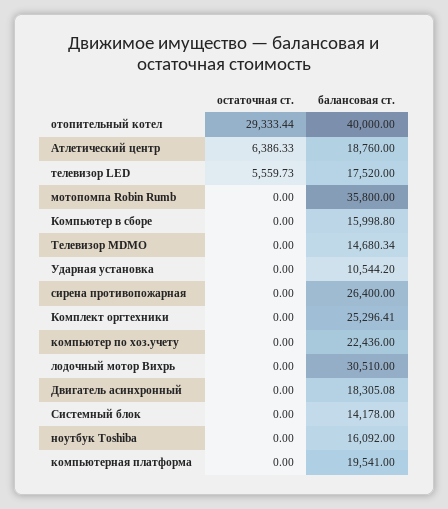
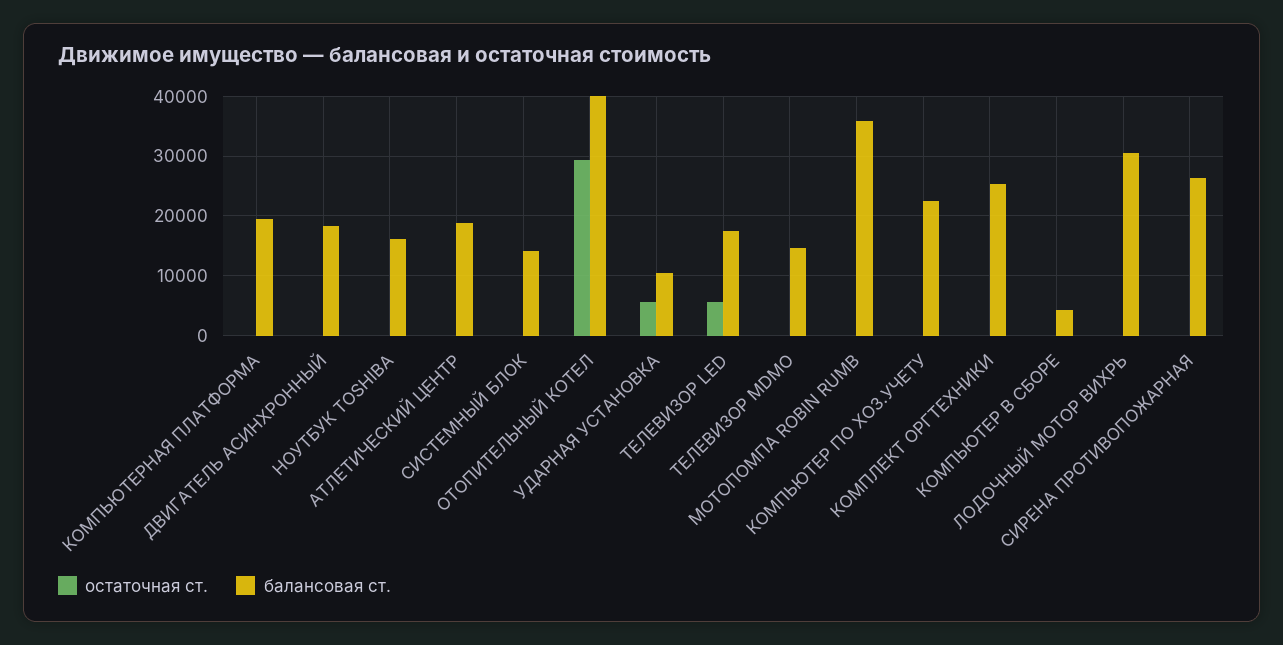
остаточная ст., Атлетический центр: 6386.33 -> 0
балансовая ст., Компьютер в сборе: 15998.8 -> 4000
остаточная ст., Ударная установка: 0 -> 6000

